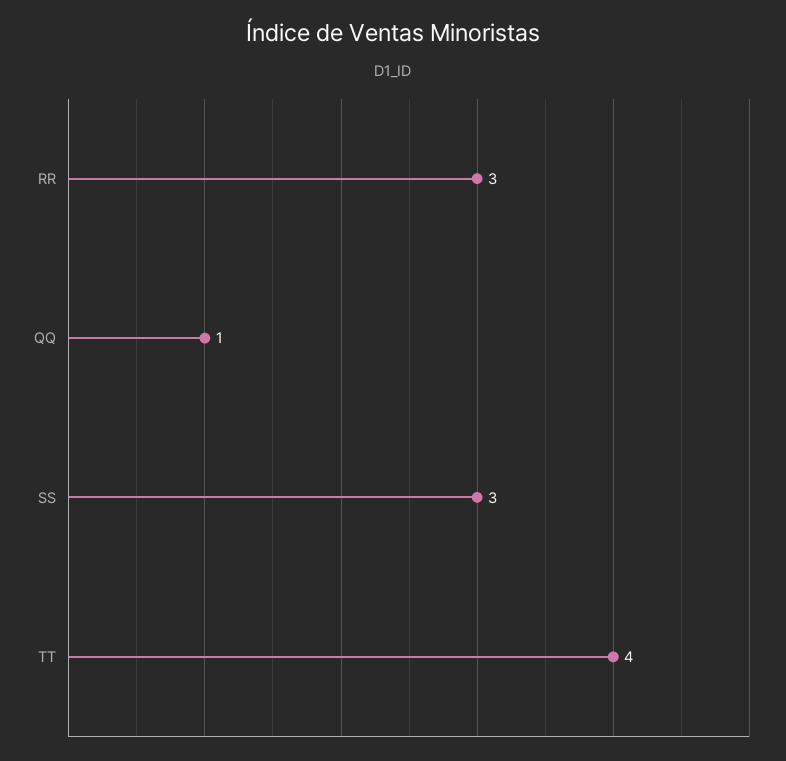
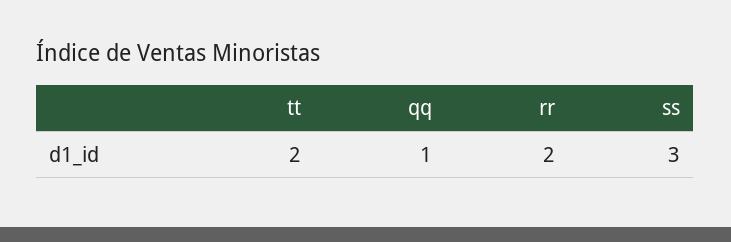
RR: 3 -> 2
TT: 4 -> 2

